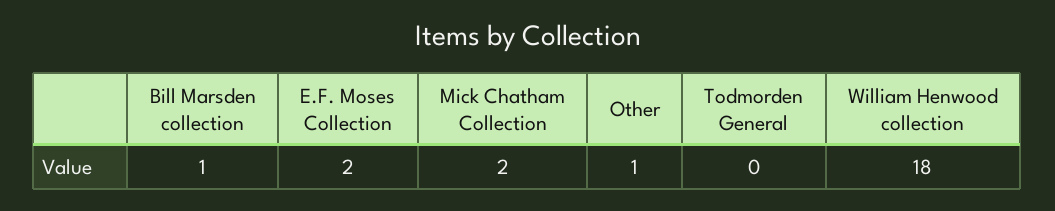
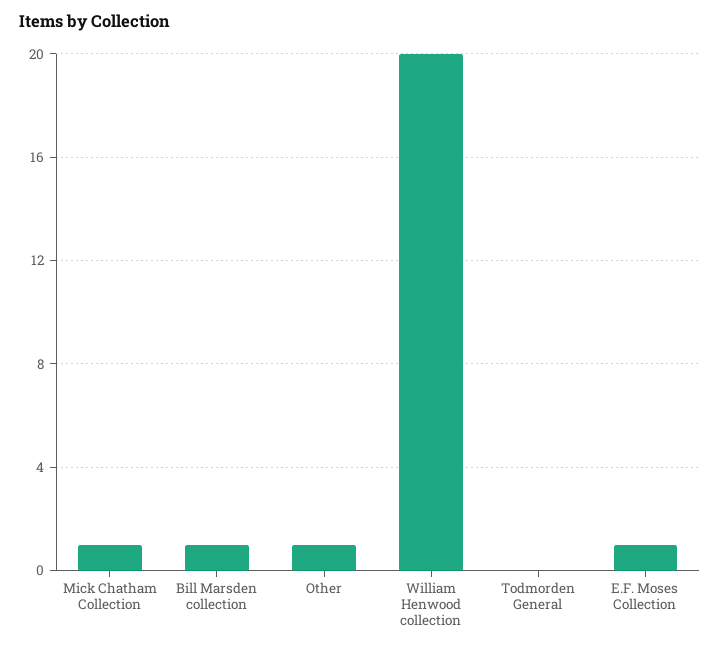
E.F. Moses Collection: 2 -> 1
Mick Chatham Collection: 2 -> 1
William Henwood collection: 18 -> 20

